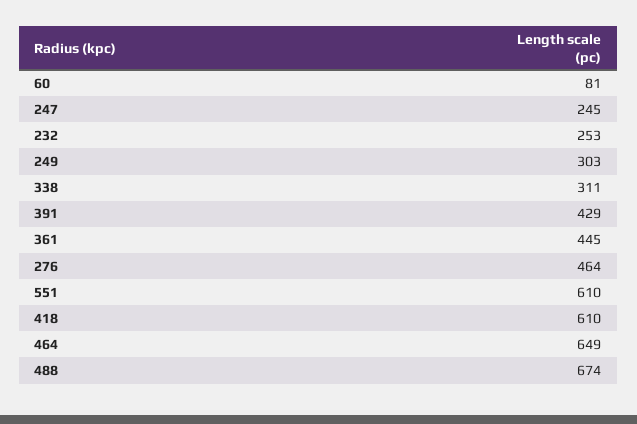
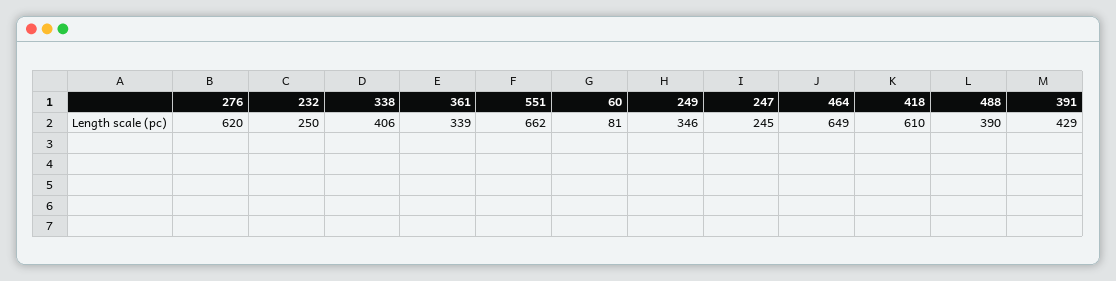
232: 253 -> 250
249: 303 -> 346
338: 311 -> 406
361: 445 -> 339
276: 464 -> 620
551: 610 -> 662
488: 674 -> 390

